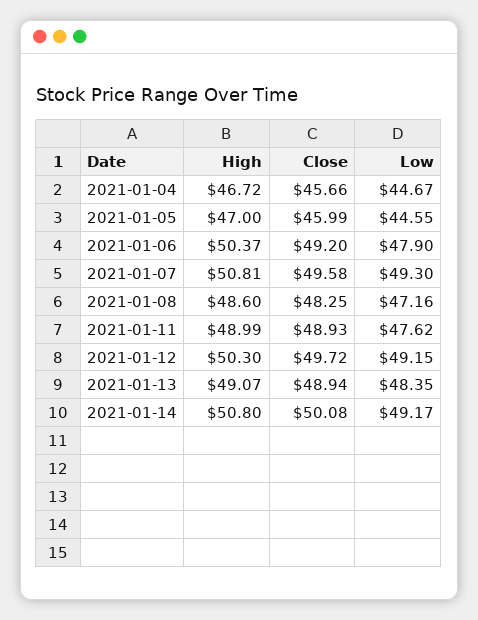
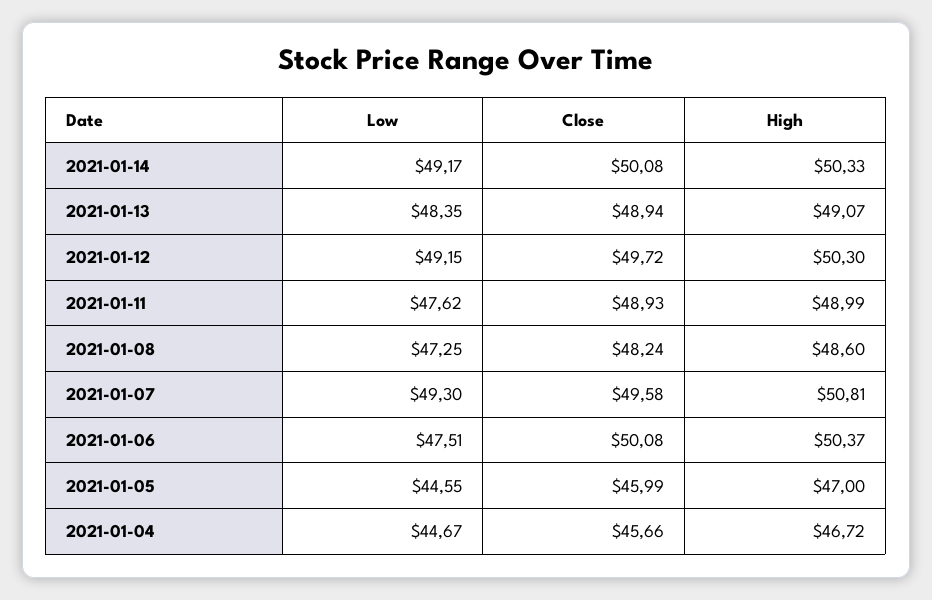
Close, 2021-01-06: 49.2 -> 50.08
Low, 2021-01-06: 47.9 -> 47.51
Close, 2021-01-08: 48.25 -> 48.24
Low, 2021-01-08: 47.16 -> 47.25
High, 2021-01-14: 50.8 -> 50.33

